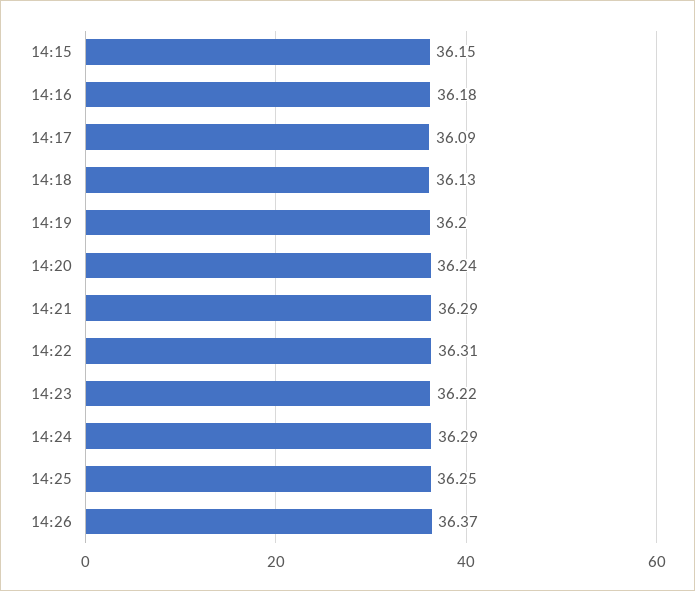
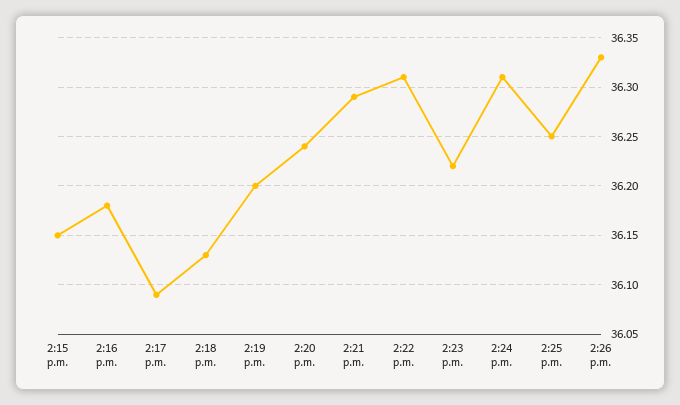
14:24: 36.29 -> 36.31
14:26: 36.37 -> 36.33

